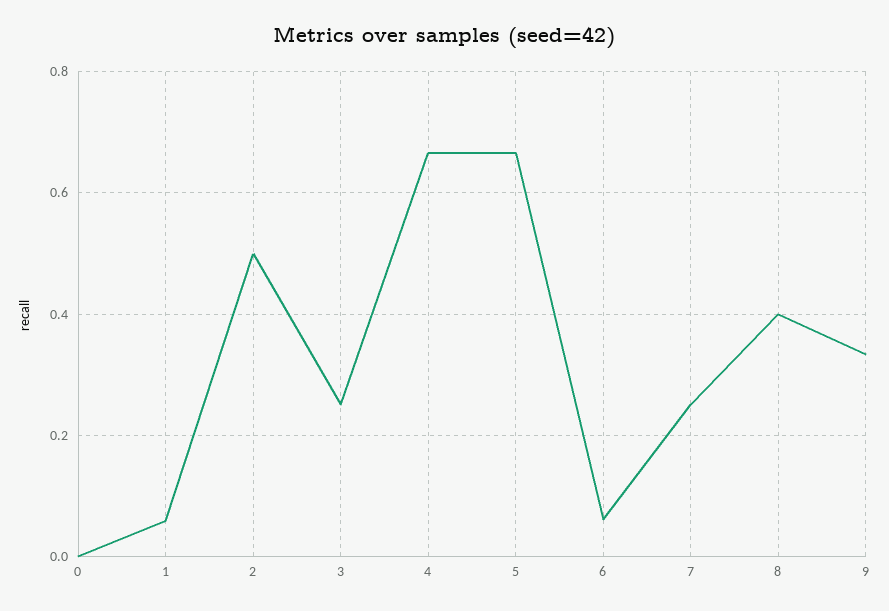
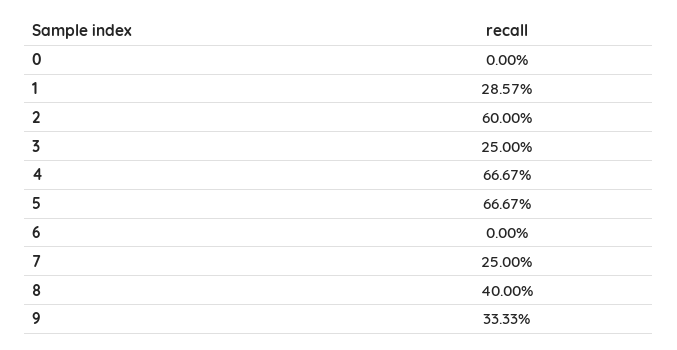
1: 0.06 -> 0.2857
2: 0.5 -> 0.6
6: 0.06 -> 0

